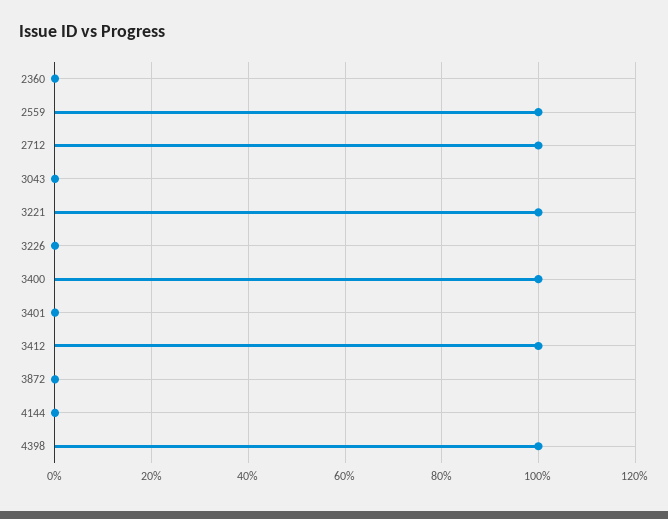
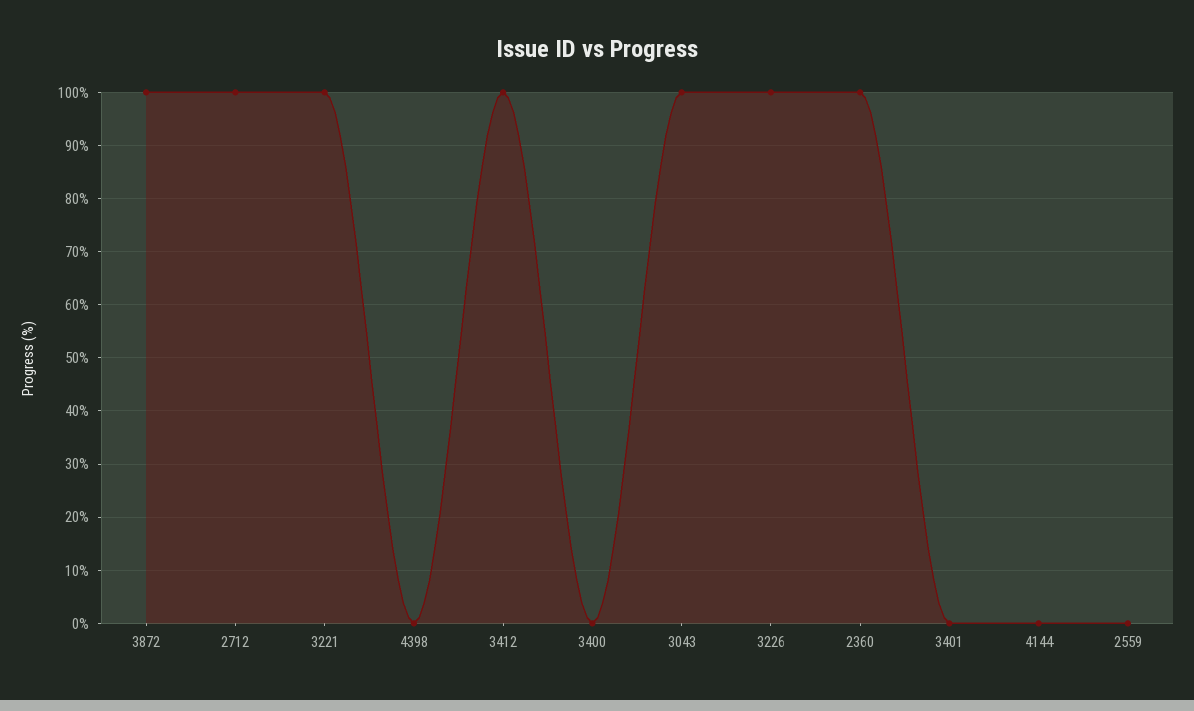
2360: 0 -> 100
2559: 100 -> 0
3043: 0 -> 100
3226: 0 -> 100
3400: 100 -> 0
3872: 0 -> 100
4398: 100 -> 0

